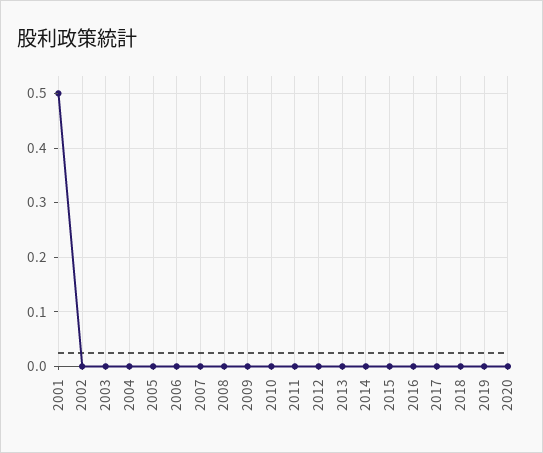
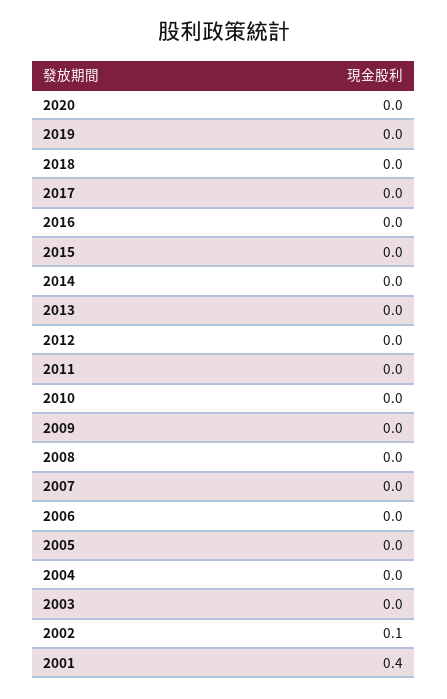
2001: 0.5 -> 0.4
2002: 0 -> 0.1

